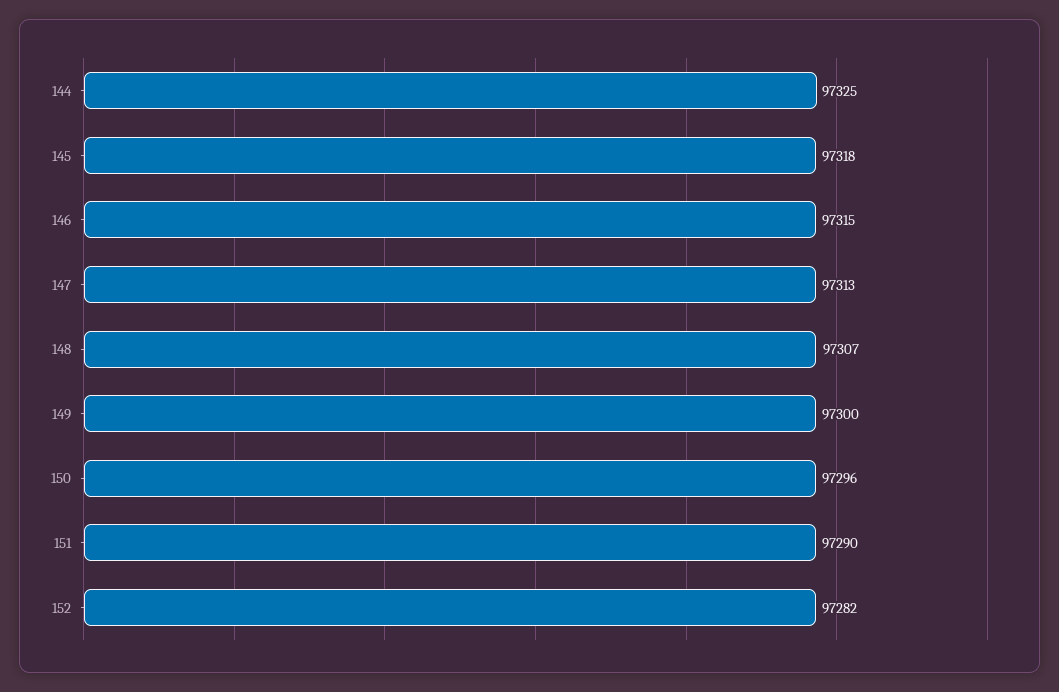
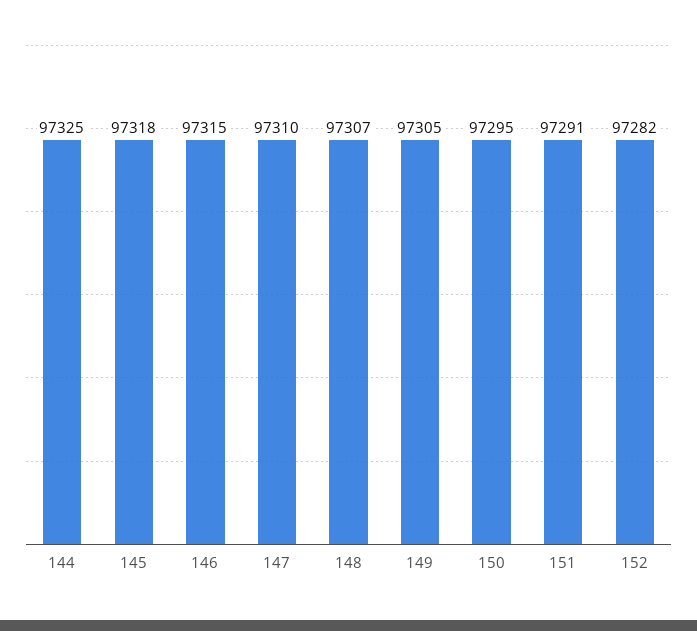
147: 97313 -> 97310
149: 97300 -> 97305
150: 97296 -> 97295
151: 97290 -> 97291

